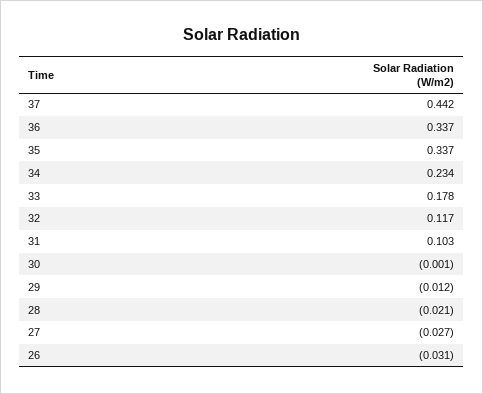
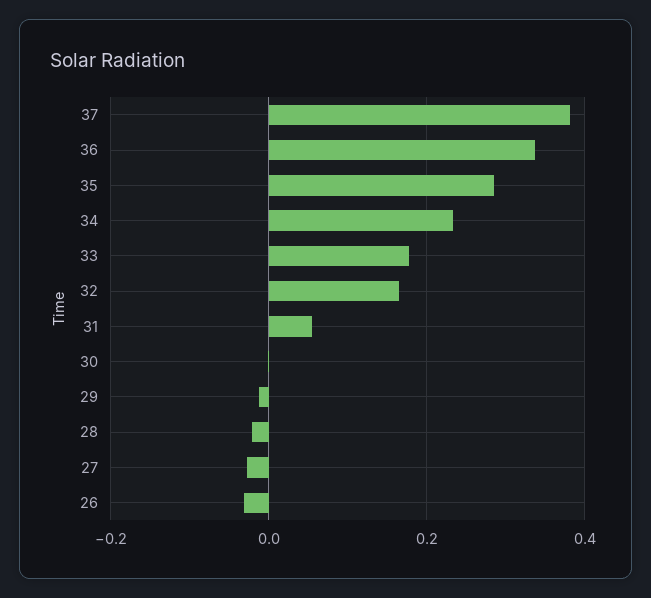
37: 0.442 -> 0.38
35: 0.337 -> 0.28
32: 0.117 -> 0.16
31: 0.103 -> 0.06

